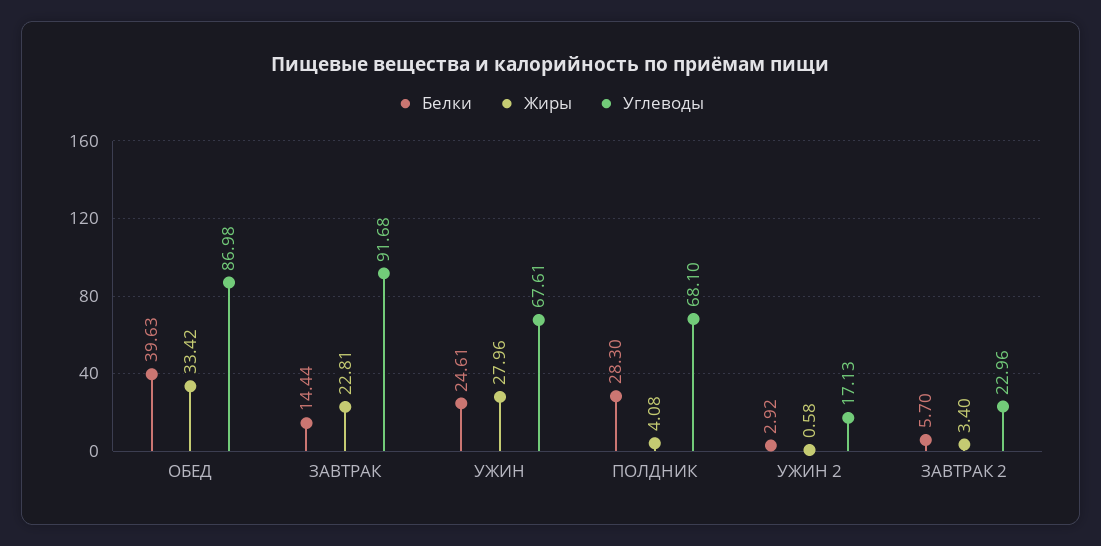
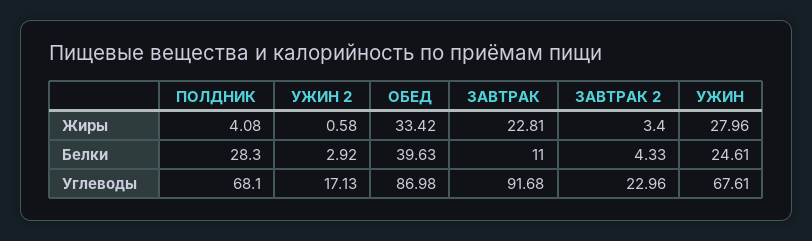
Белки, ЗАВТРАК: 14.44 -> 11
Белки, ЗАВТРАК 2: 5.7 -> 4.33

